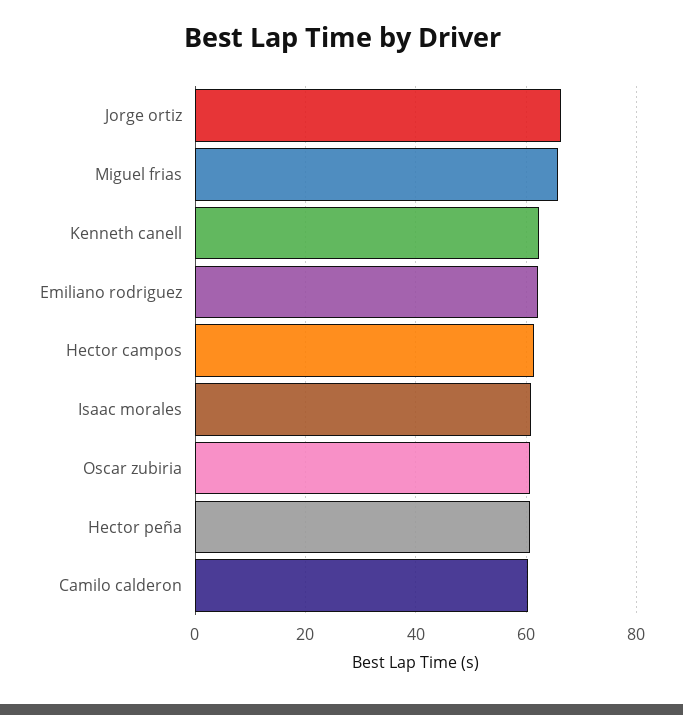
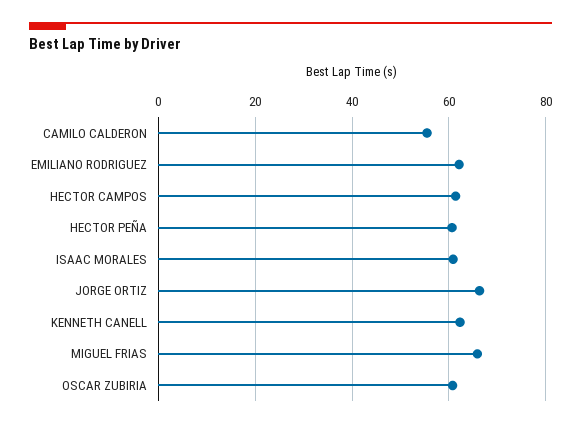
Camilo calderon: 60 -> 56

